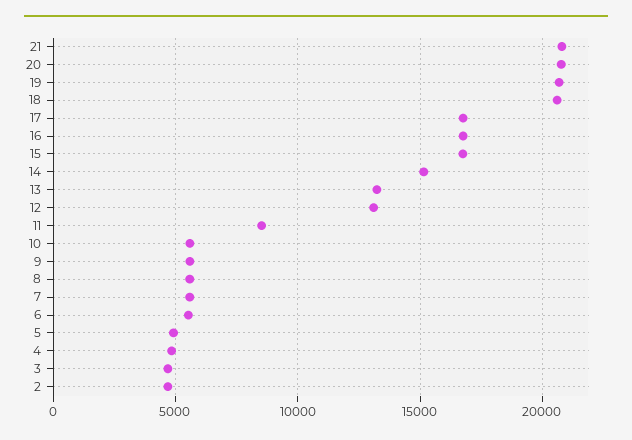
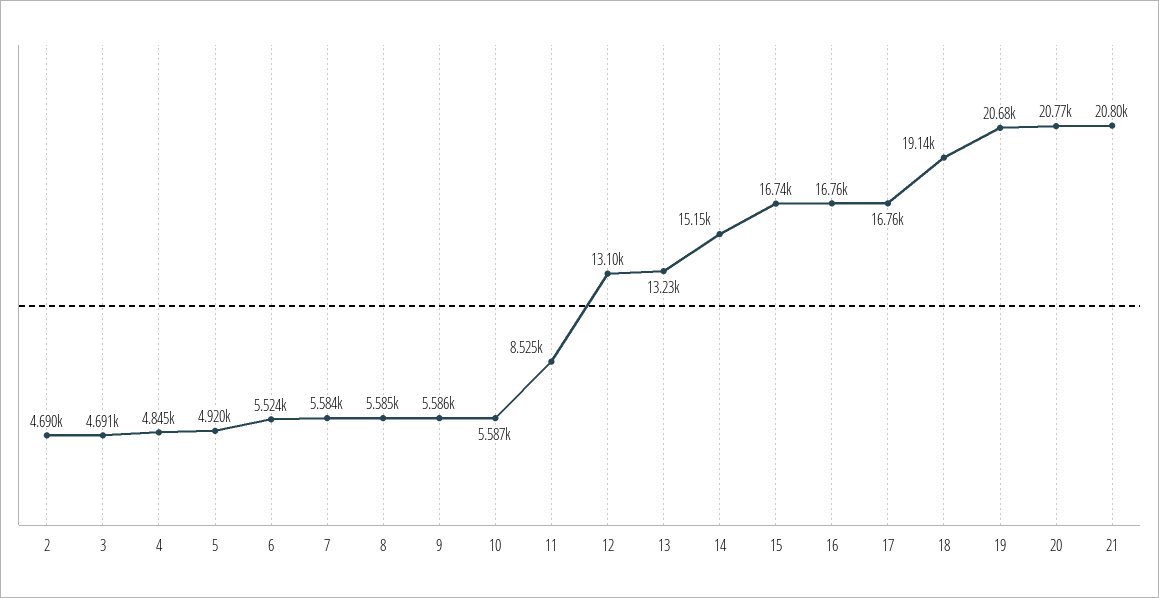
18: 20500 -> 19140

